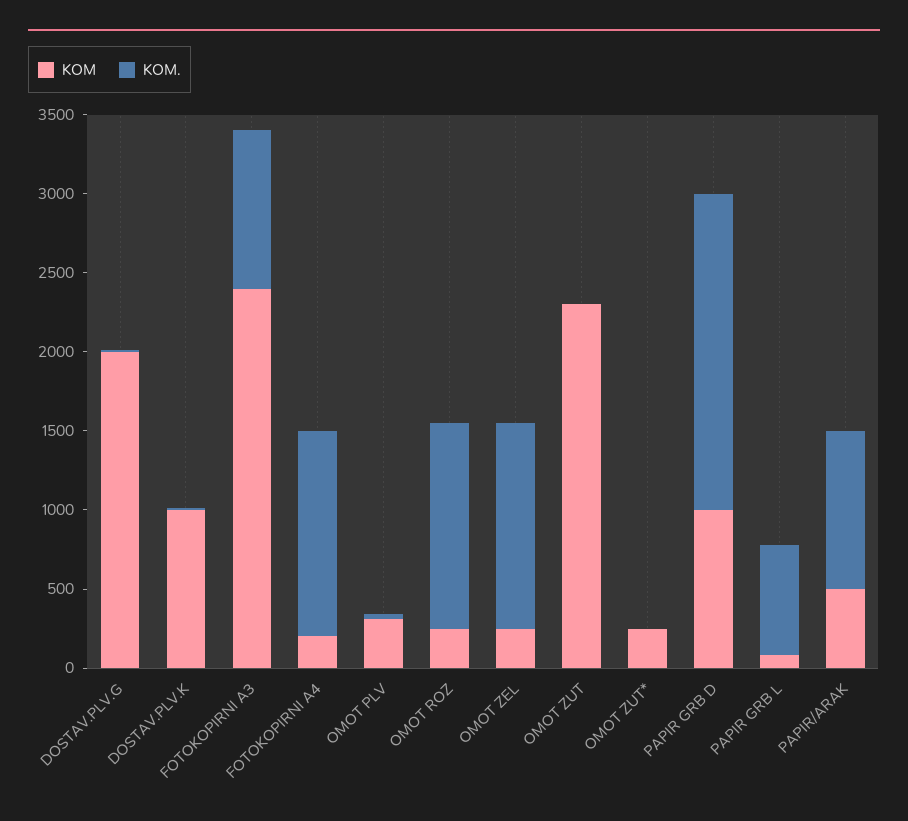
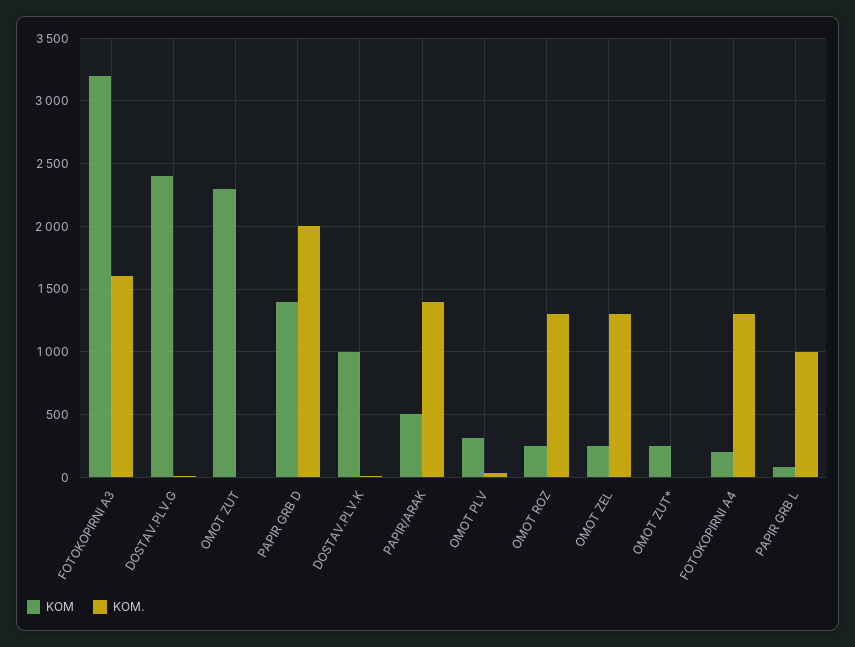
KOM, DOSTAV.PLV.G: 2000 -> 2400
KOM, FOTOKOPIRNI A3: 2400 -> 3200
KOM., FOTOKOPIRNI A3: 1000 -> 1600
KOM, PAPIR GRB D: 1000 -> 1400
KOM., PAPIR GRB L: 700 -> 1000
KOM., PAPIR/ARAK: 1000 -> 1400

